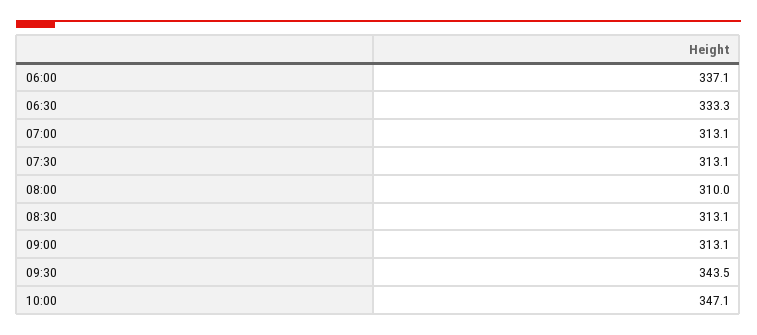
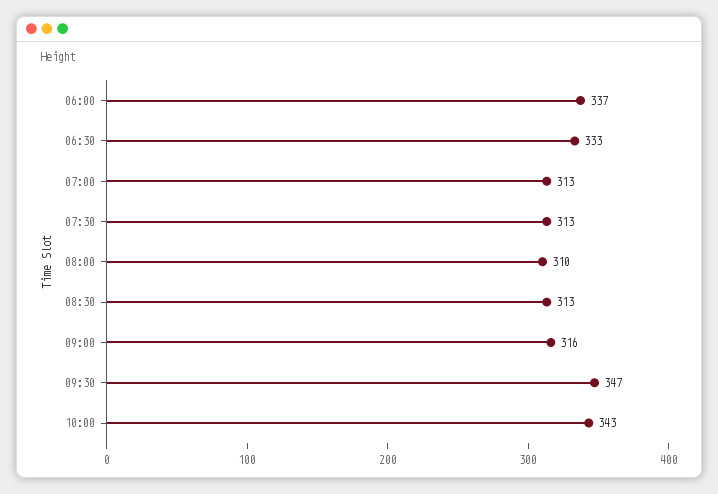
09:00: 313.1 -> 316
09:30: 343.5 -> 347
10:00: 347.1 -> 343

